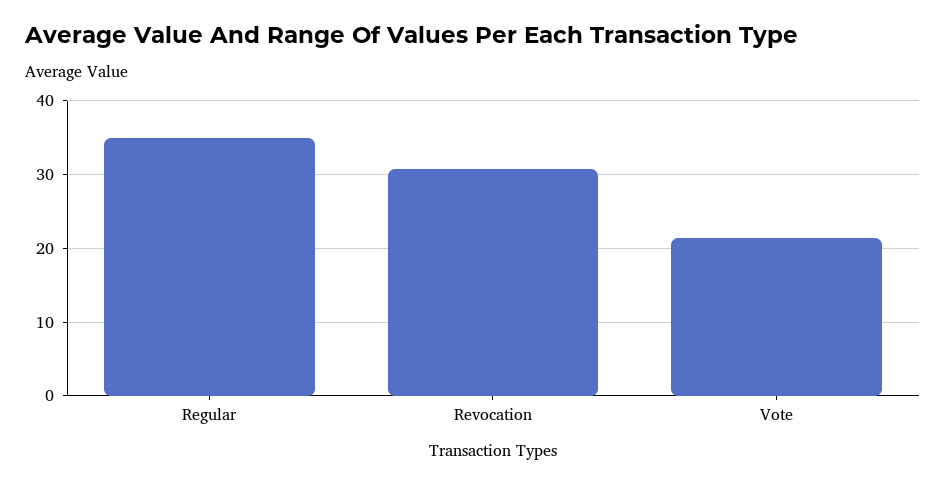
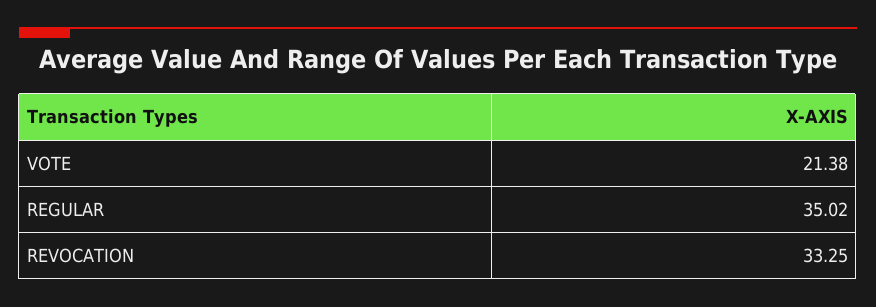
Revocation: 31 -> 33.25

